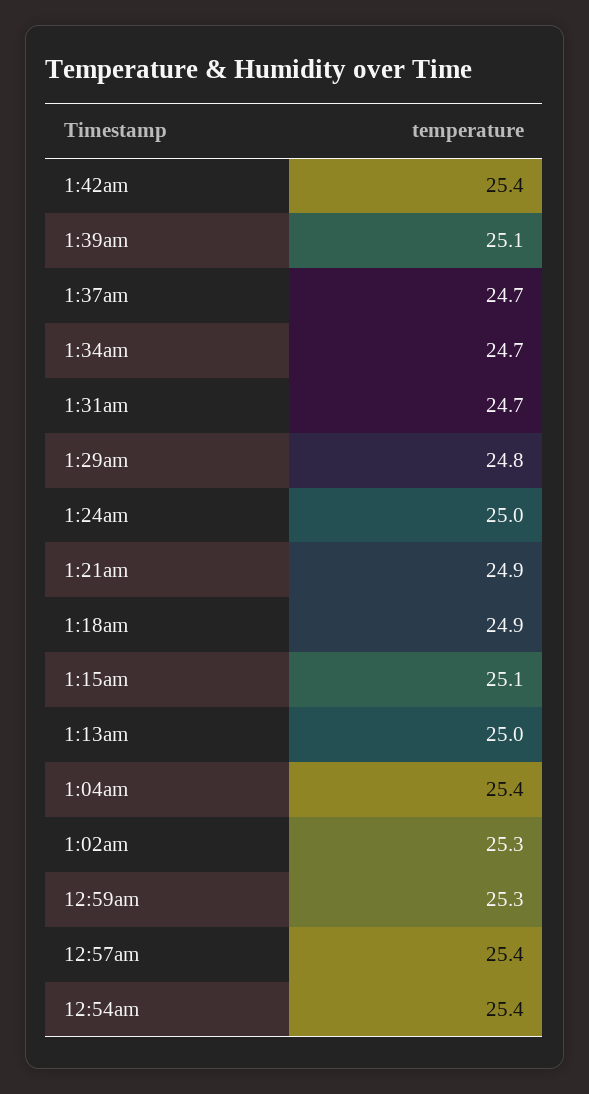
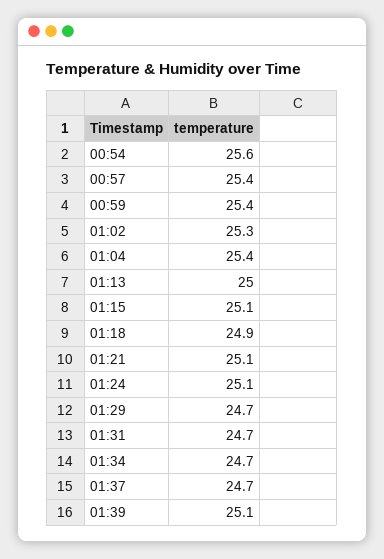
1:42am: 25.4 -> none
1:29am: 24.8 -> 24.7
1:24am: 25 -> 25.1
1:21am: 24.9 -> 25.1
12:59am: 25.3 -> 25.4
12:54am: 25.4 -> 25.6

